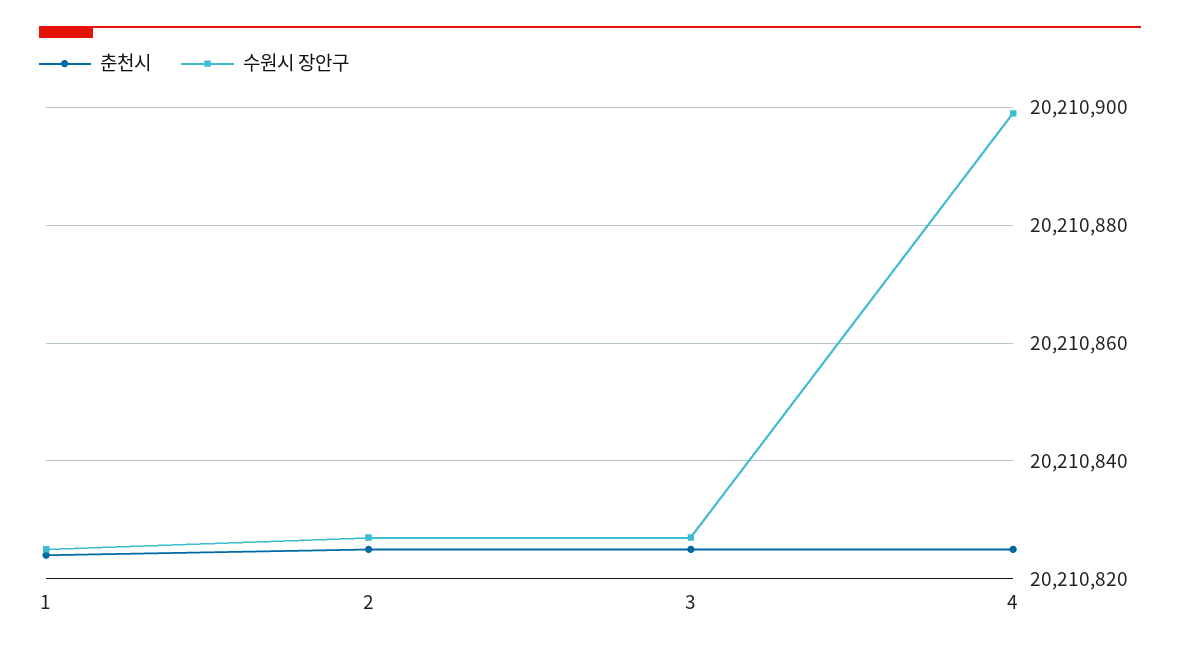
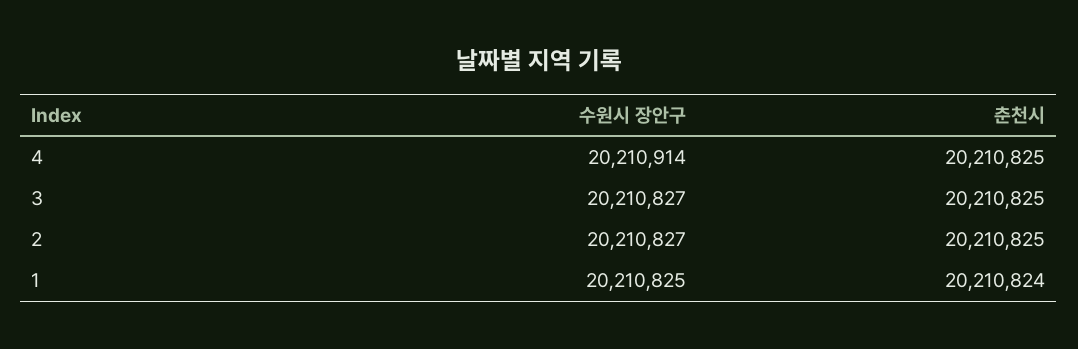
수원시 장안구, 4: 20210900 -> 20210914

